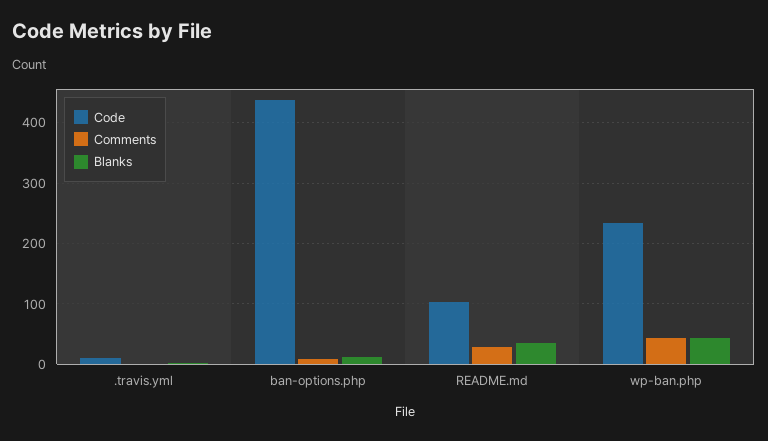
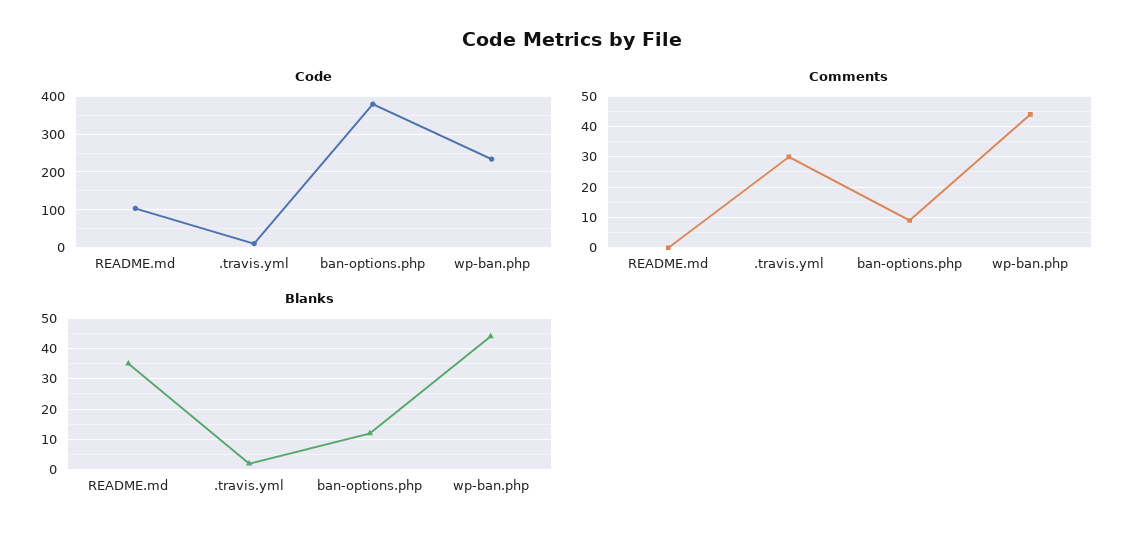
Comments, .travis.yml: 0 -> 30
Code, ban-options.php: 440 -> 380
Comments, README.md: 30 -> 0

